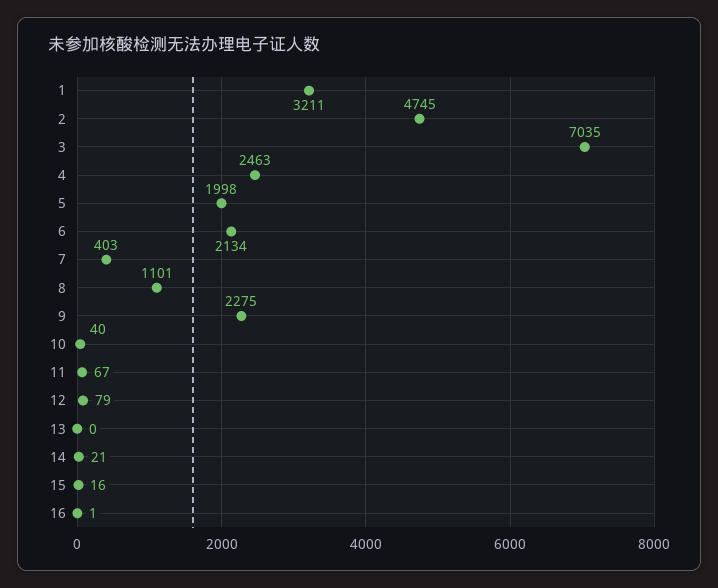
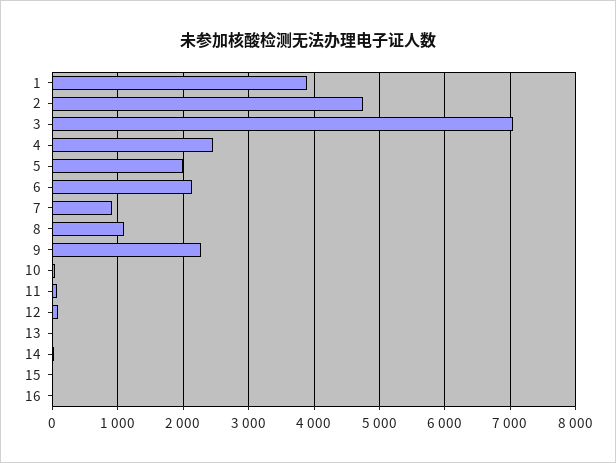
1: 3211 -> 3900
7: 403 -> 900

